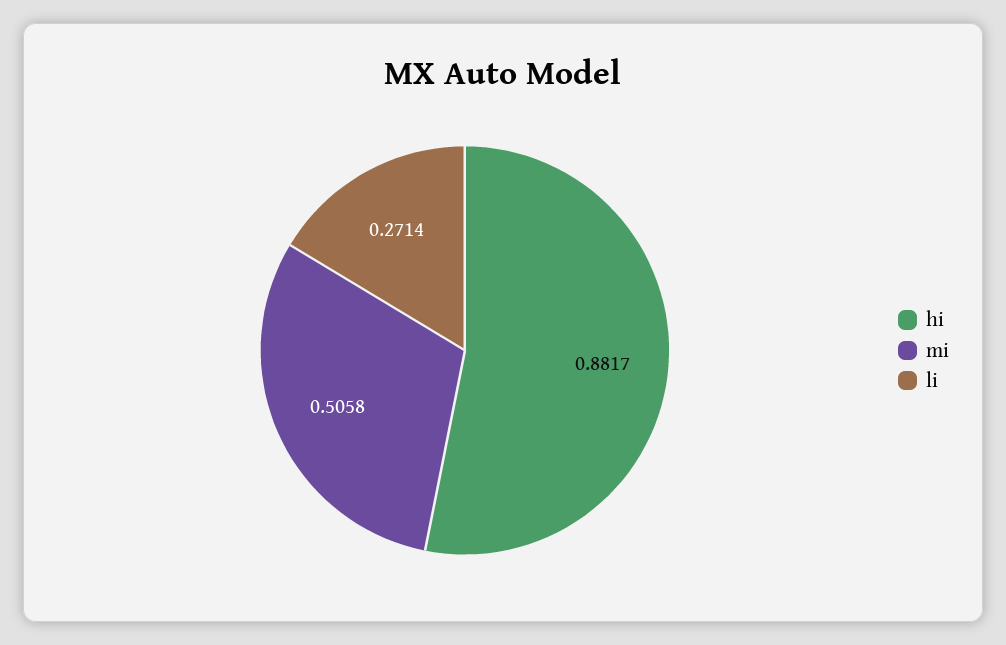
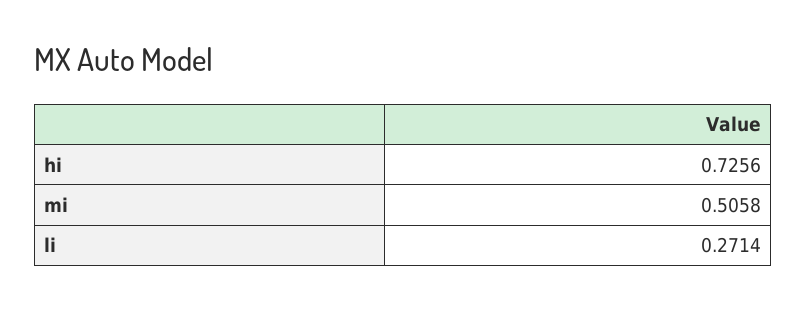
hi: 0.8817 -> 0.7256

